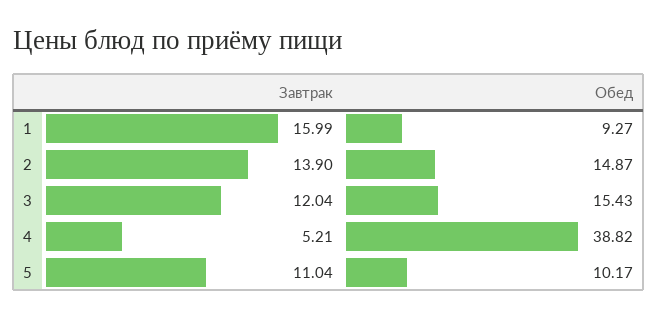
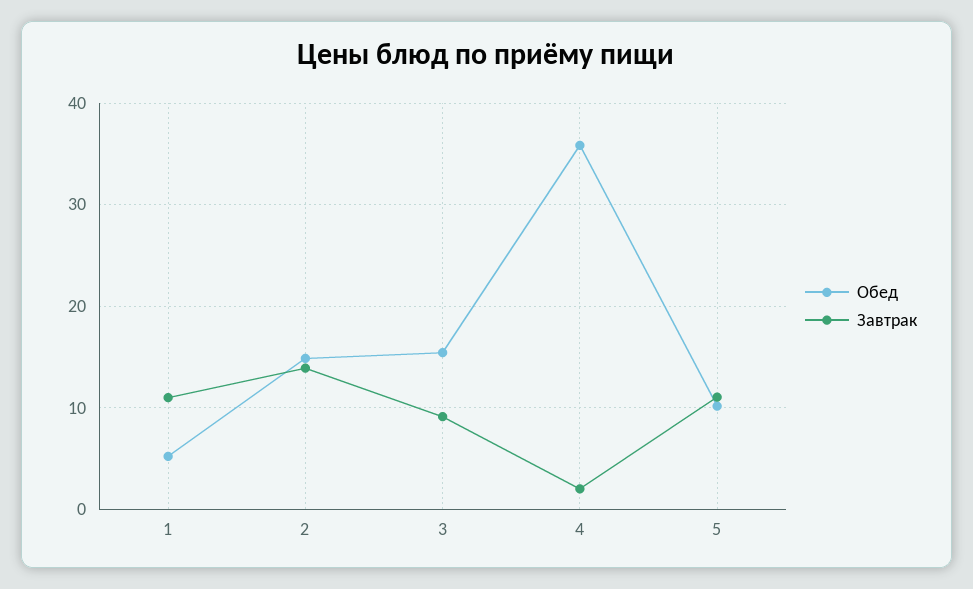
Завтрак, 1: 15.99 -> 11
Обед, 1: 9.27 -> 5
Завтрак, 3: 12.04 -> 9
Завтрак, 4: 5.21 -> 2
Обед, 4: 38.82 -> 36

